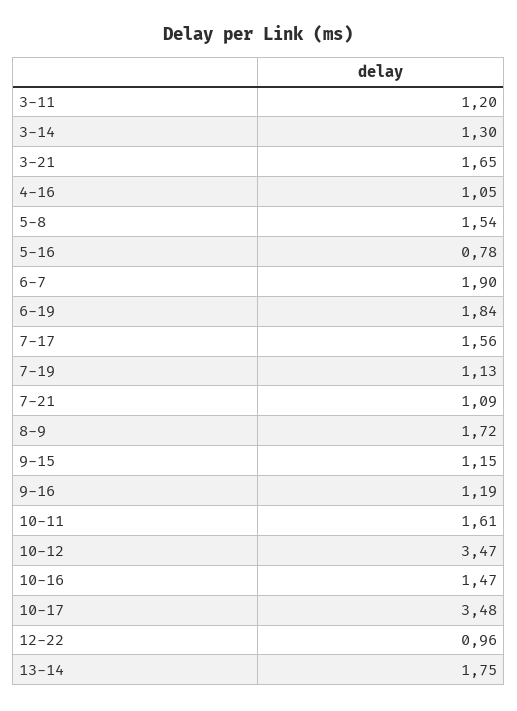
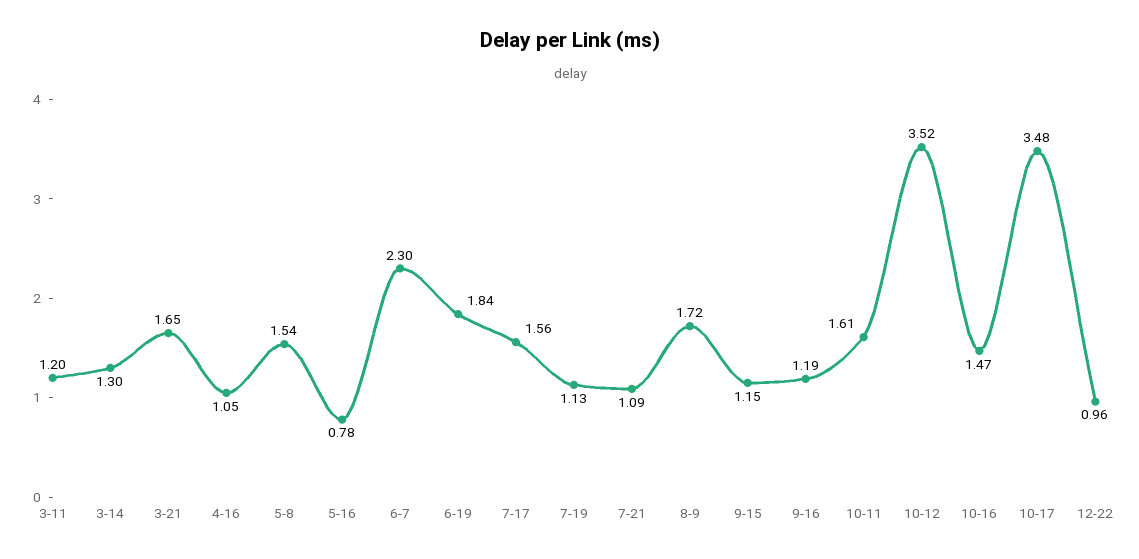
6-7: 1.9 -> 2.3
10-12: 3.47 -> 3.52
13-14: 1.75 -> none

